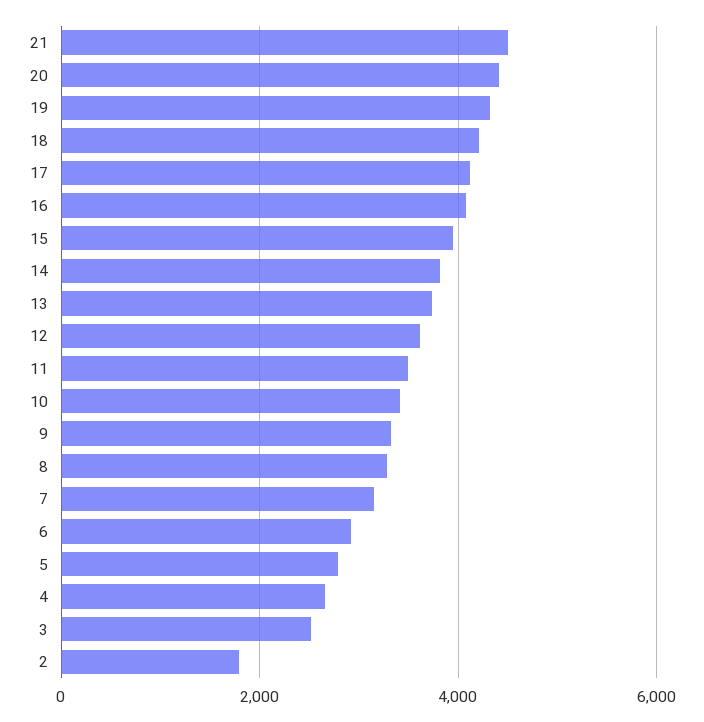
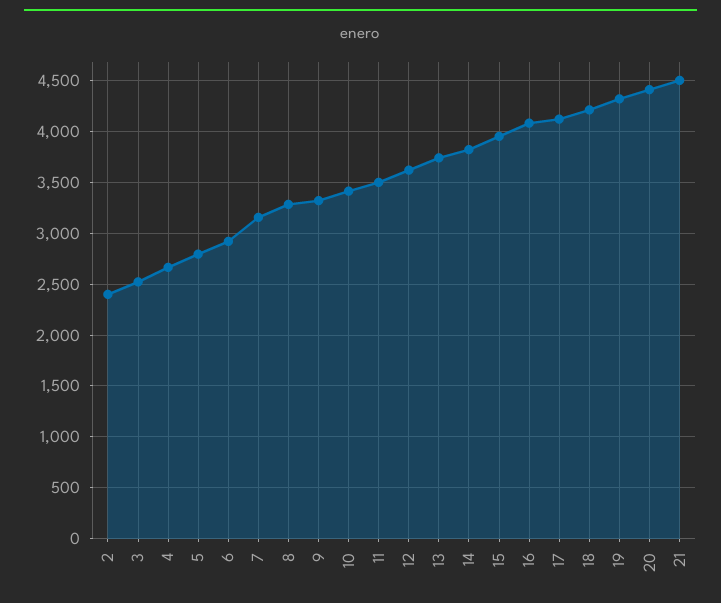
2: 1800 -> 2400

